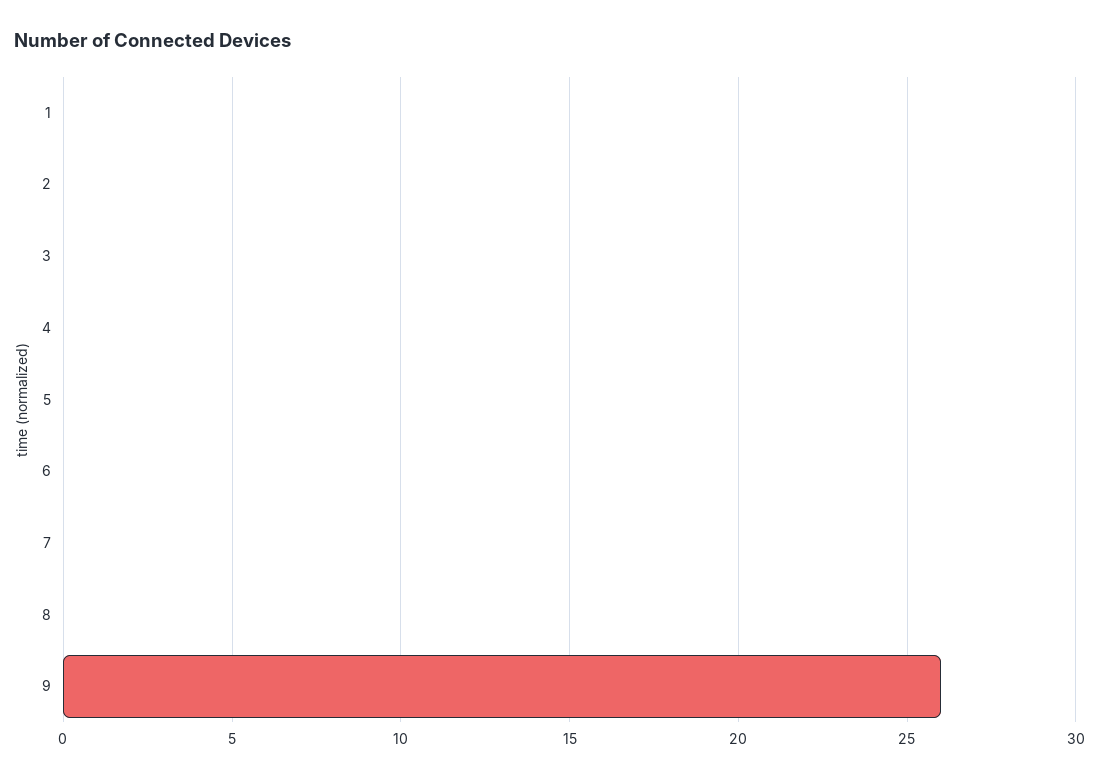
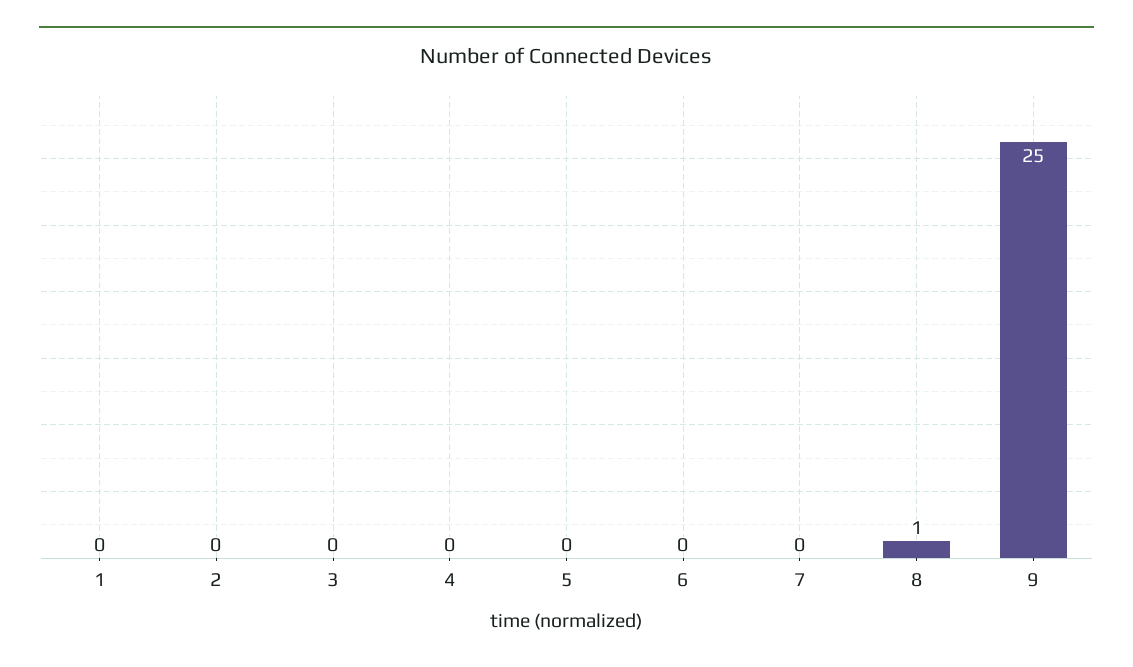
8: 0 -> 1
9: 26 -> 25

